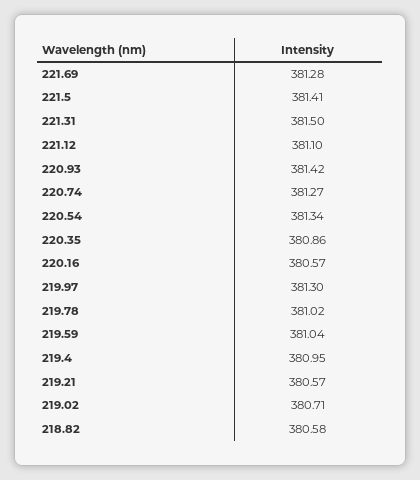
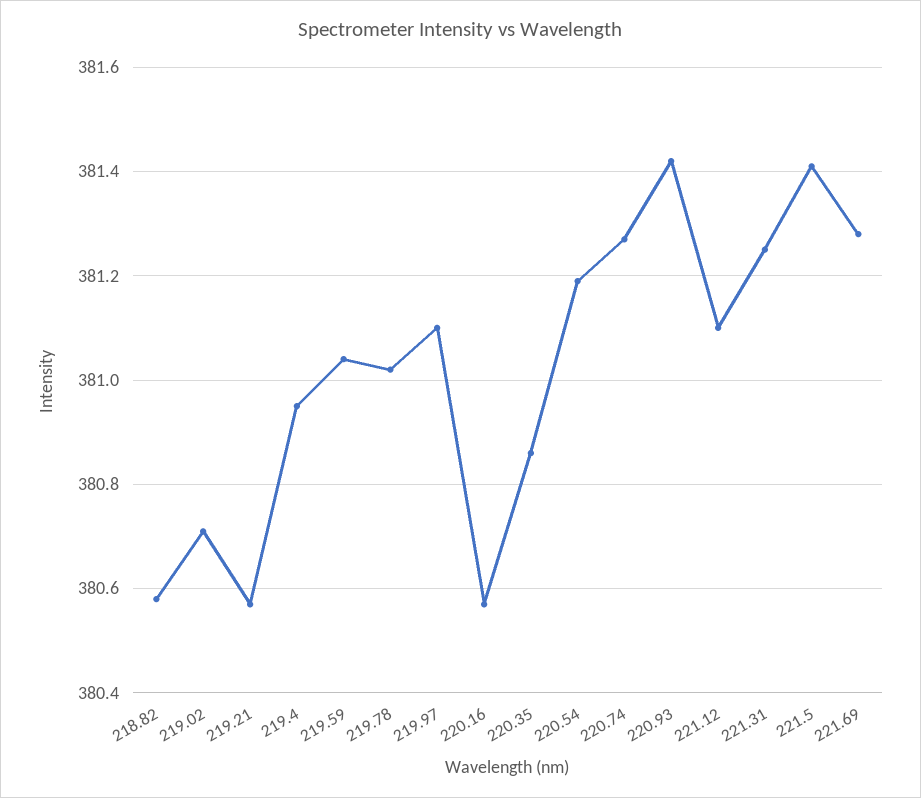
221.31: 381.5 -> 381.25
220.54: 381.34 -> 381.2
219.97: 381.3 -> 381.1

